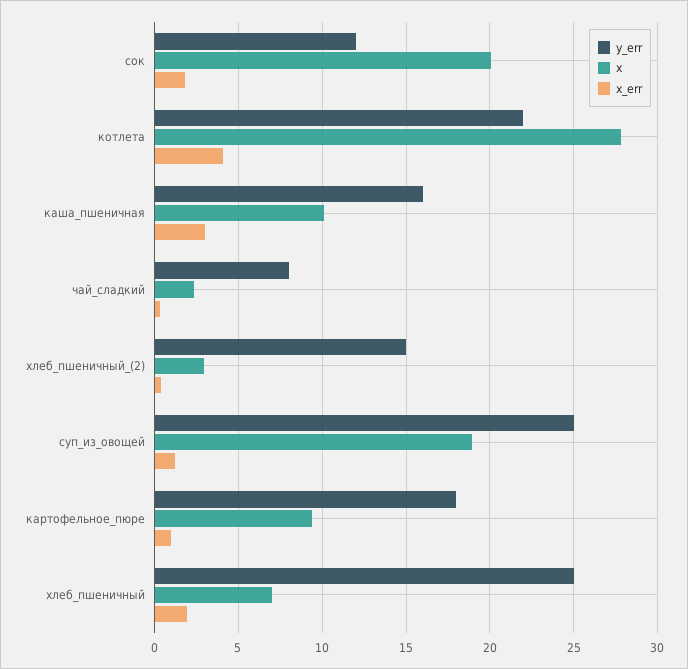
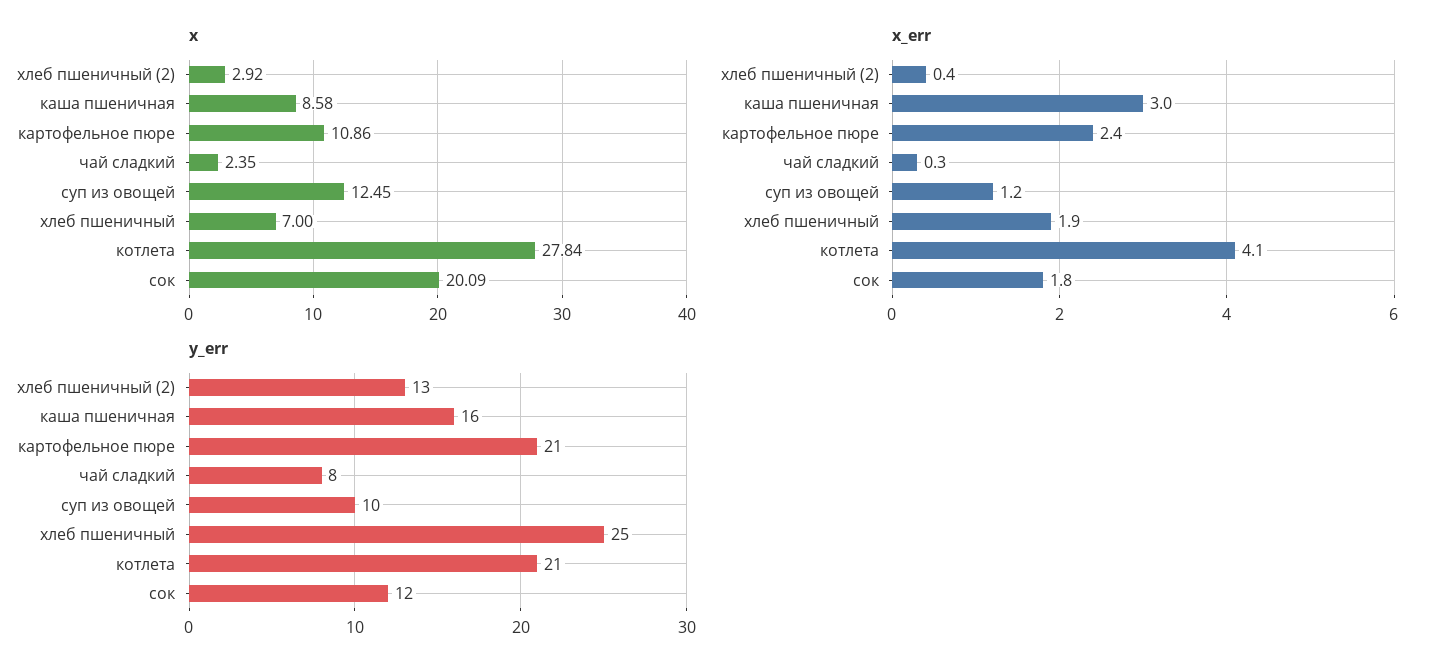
y_err, котлета: 22 -> 21
x, каша_пшеничная: 10 -> 8.58
y_err, хлеб_пшеничный_(2): 15 -> 13
y_err, суп_из_овощей: 25 -> 10
x, суп_из_овощей: 19 -> 12.45
y_err, картофельное_пюре: 18 -> 21
x, картофельное_пюре: 9.5 -> 10.86
x_err, картофельное_пюре: 1 -> 2.4

